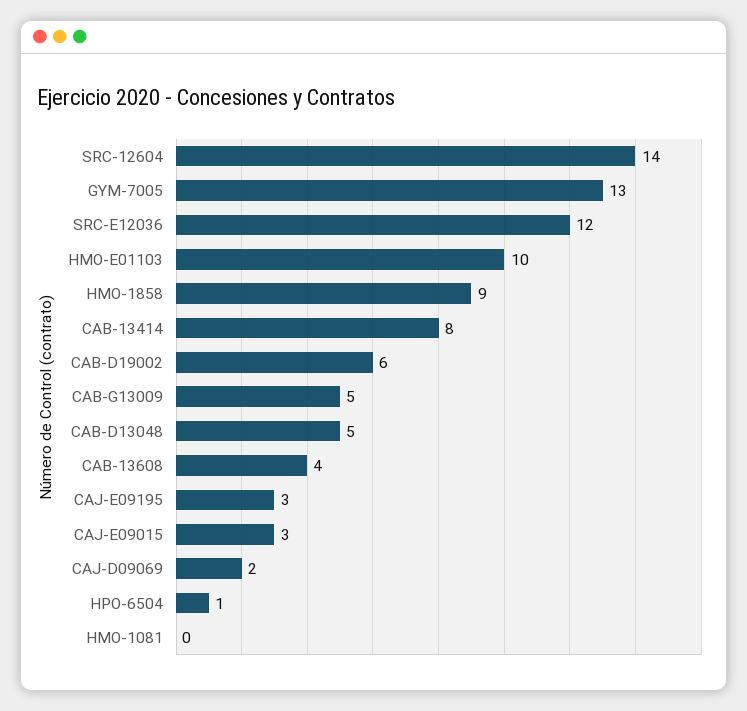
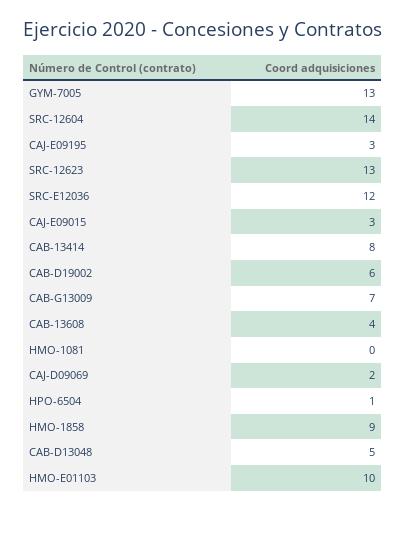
CAB-G13009: 5 -> 7
SRC-12623: none -> 13

